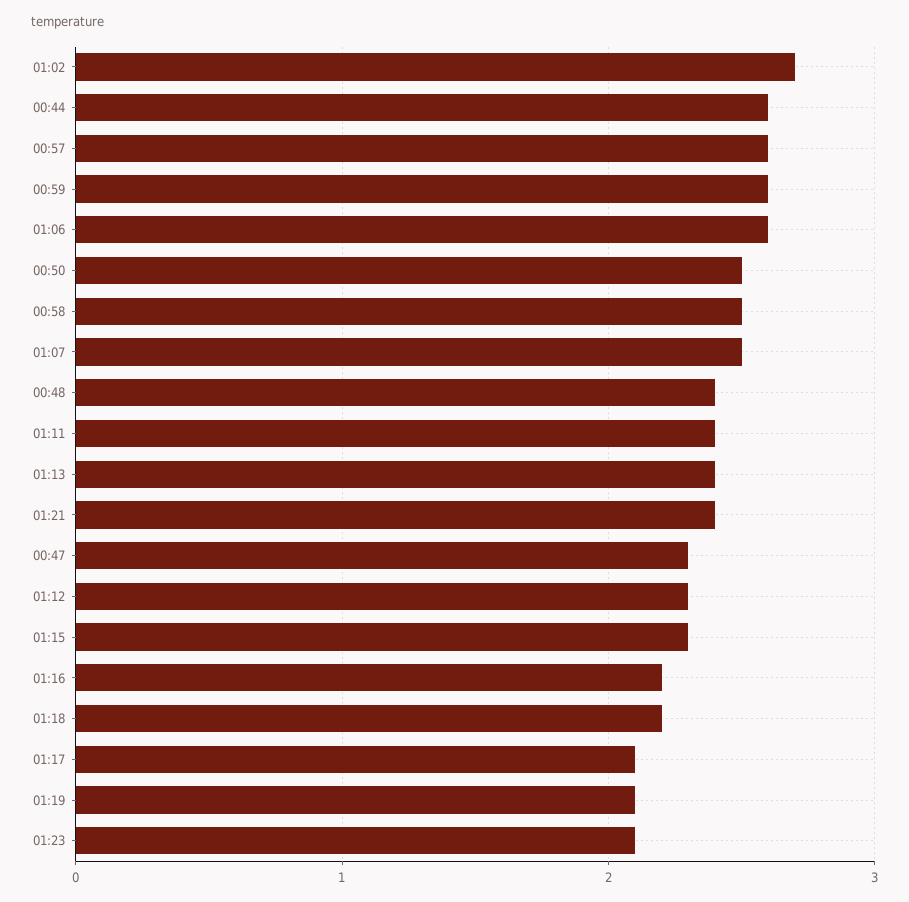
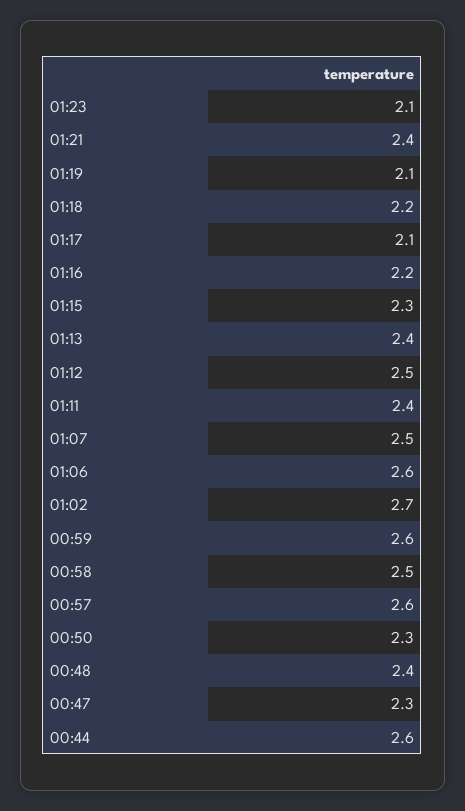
00:50: 2.5 -> 2.3
01:12: 2.3 -> 2.5

